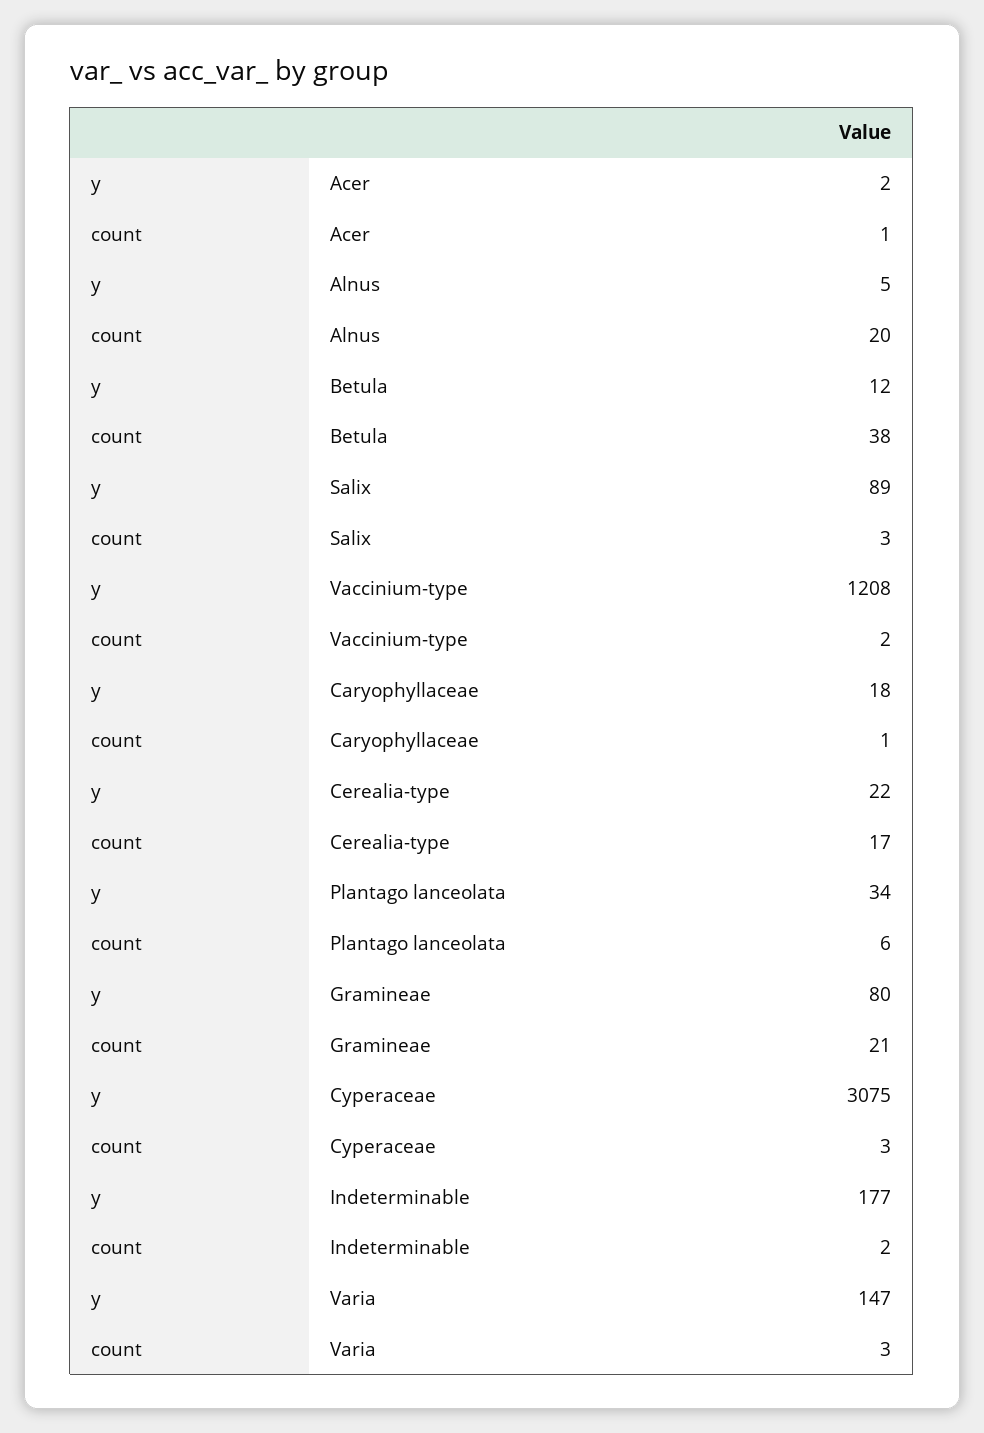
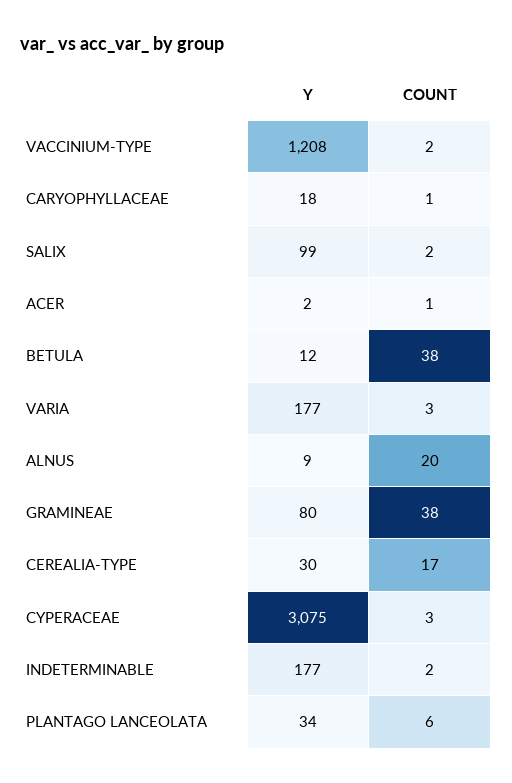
y, Alnus: 5 -> 9
y, Salix: 89 -> 99
count, Salix: 3 -> 2
y, Cerealia-type: 22 -> 30
count, Gramineae: 21 -> 38
y, Varia: 147 -> 177

